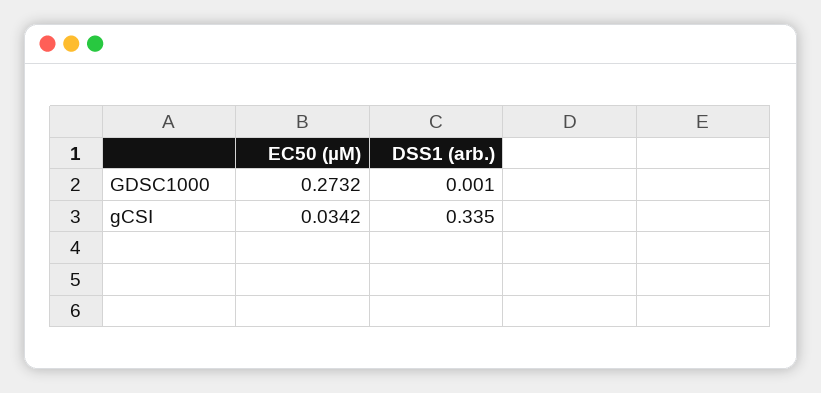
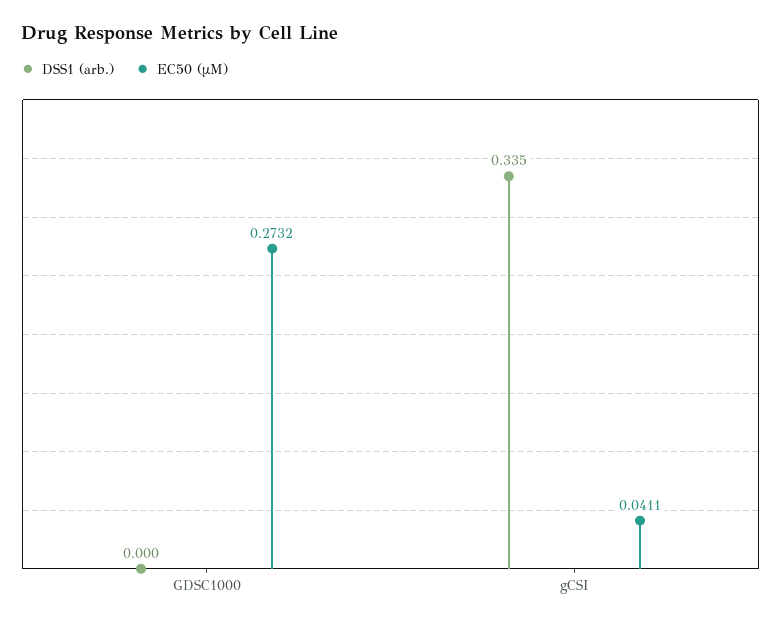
DSS1 (arb.), GDSC1000: 0.001 -> 0
EC50 (µM), gCSI: 0.0342 -> 0.0411

